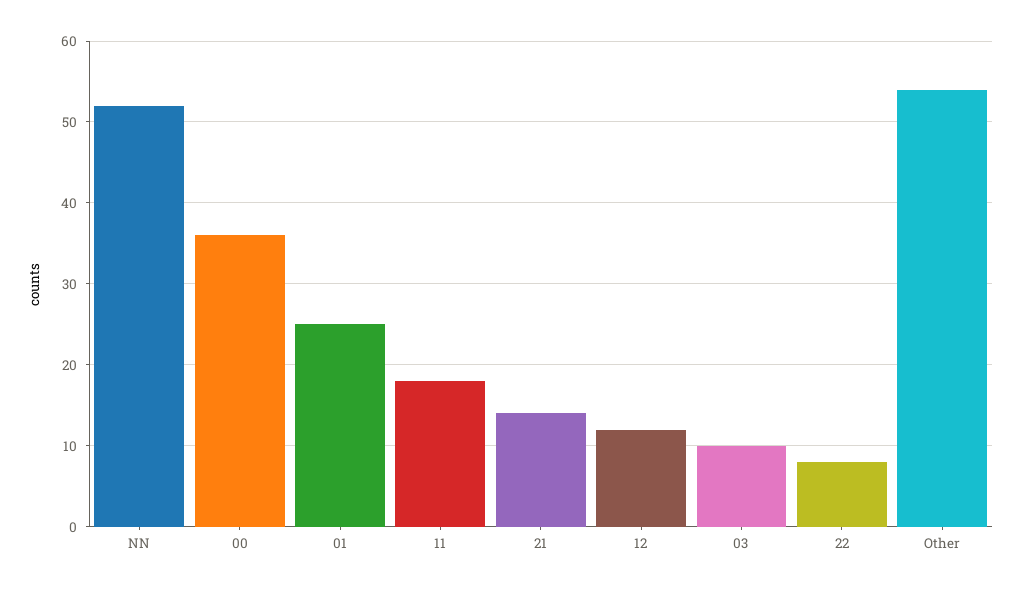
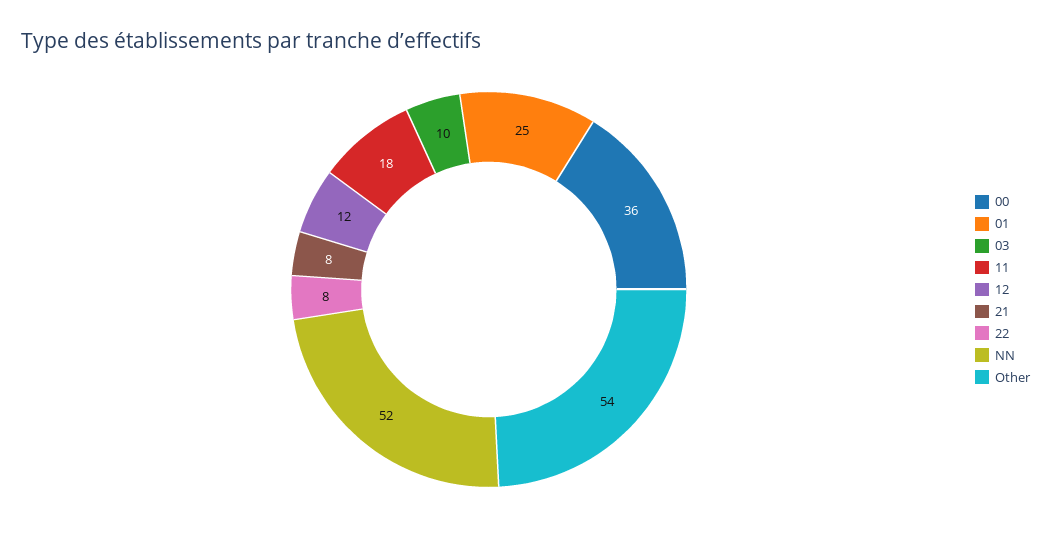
21: 14 -> 8

